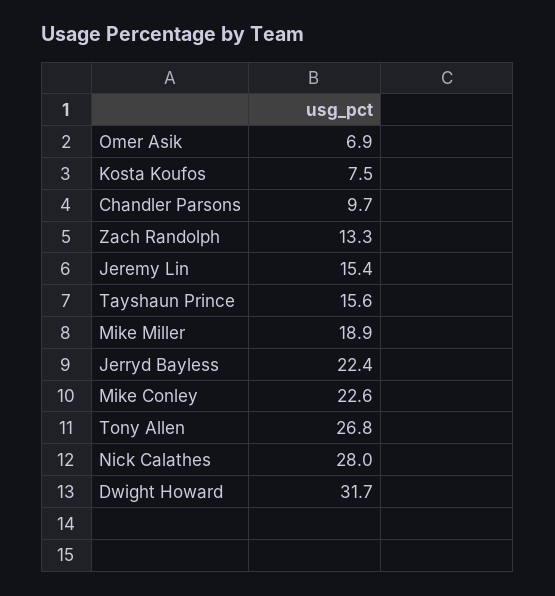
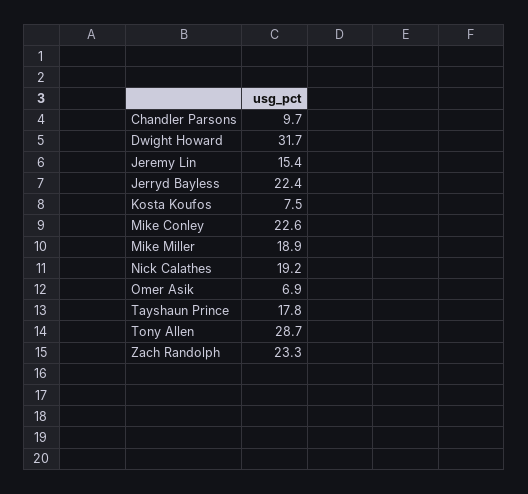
Zach Randolph: 13.3 -> 23.3
Tayshaun Prince: 15.6 -> 17.8
Tony Allen: 26.8 -> 28.7
Nick Calathes: 28 -> 19.2

